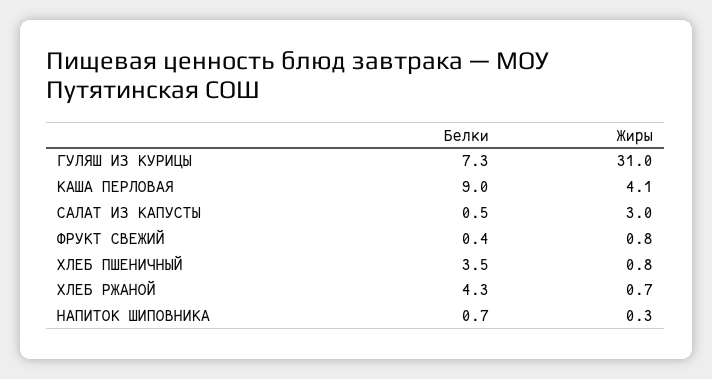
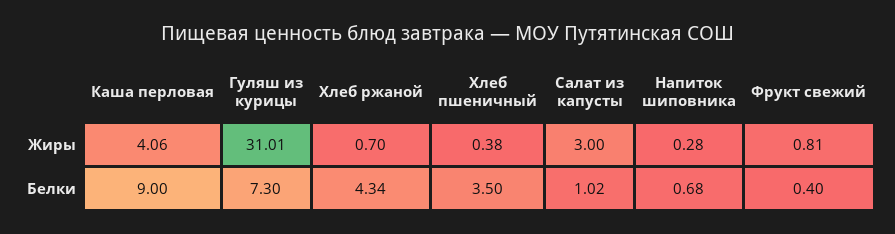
Белки, САЛАТ ИЗ КАПУСТЫ: 0.5 -> 1.02
Жиры, ХЛЕБ ПШЕНИЧНЫЙ: 0.8 -> 0.38

